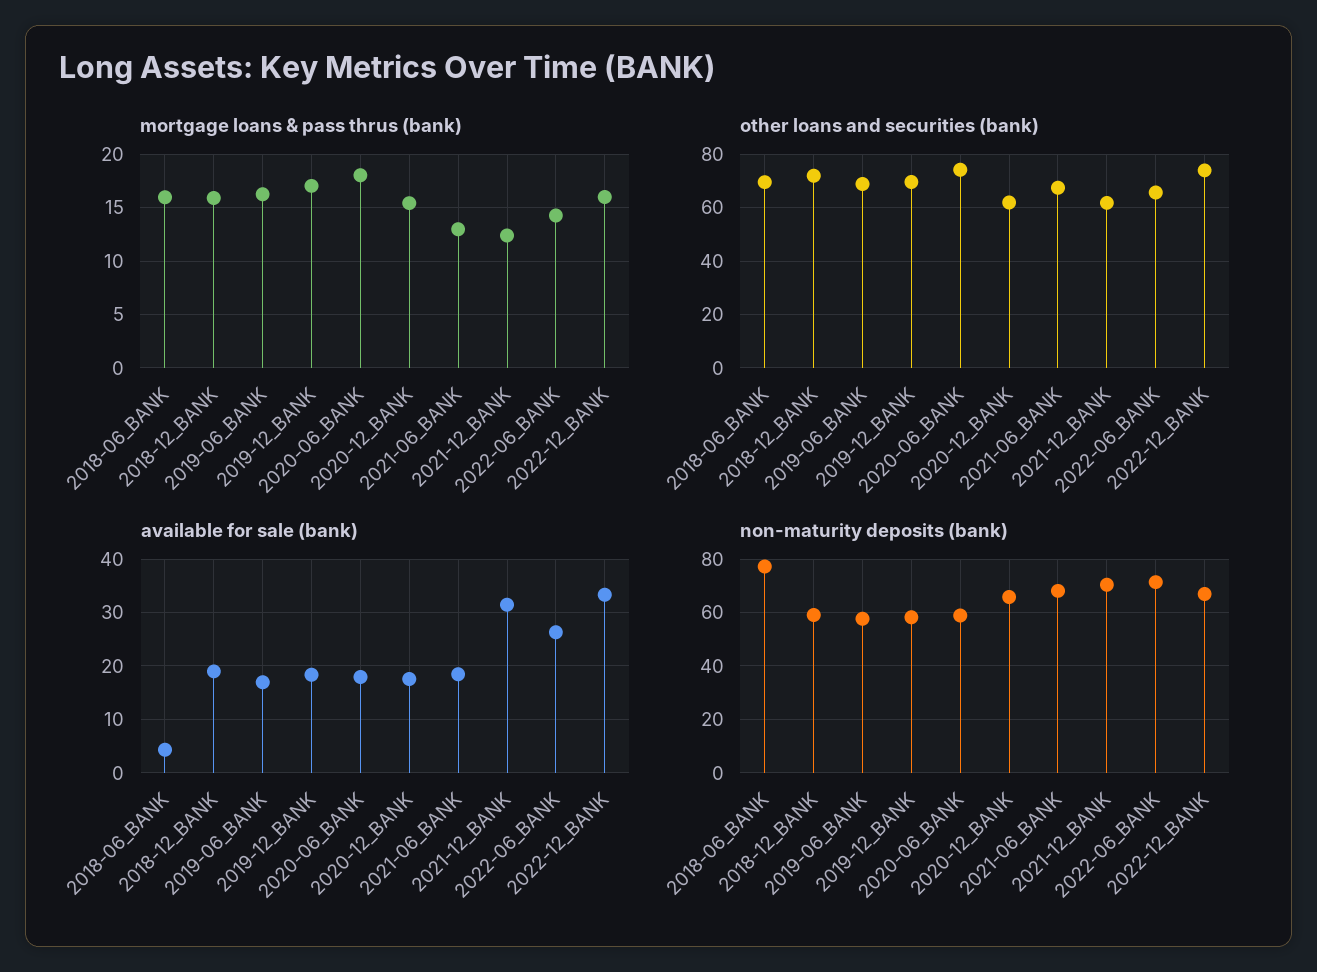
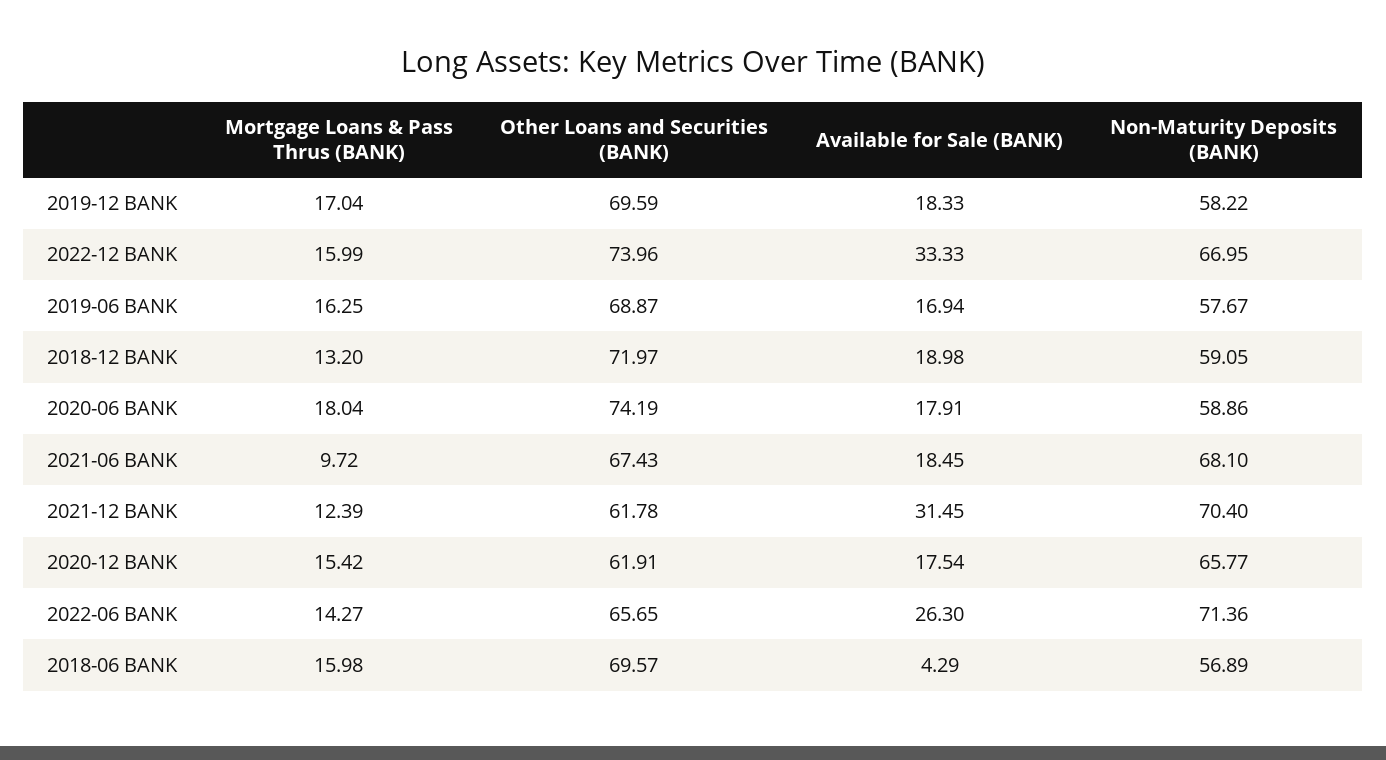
mortgage loans & pass thrus (bank), 2018-12_BANK: 16 -> 13.2
mortgage loans & pass thrus (bank), 2021-06_BANK: 13 -> 9.72
non-maturity deposits (bank), 2018-06_BANK: 77.5 -> 56.89

